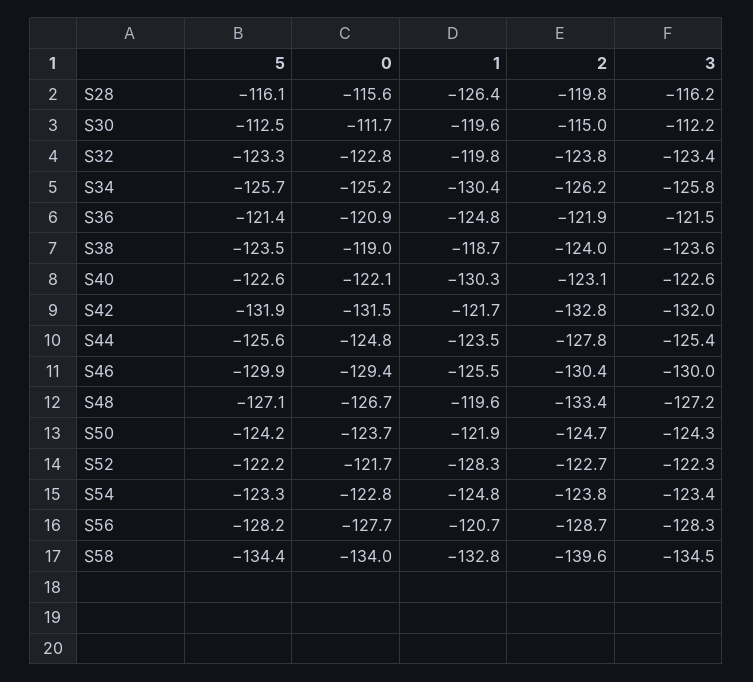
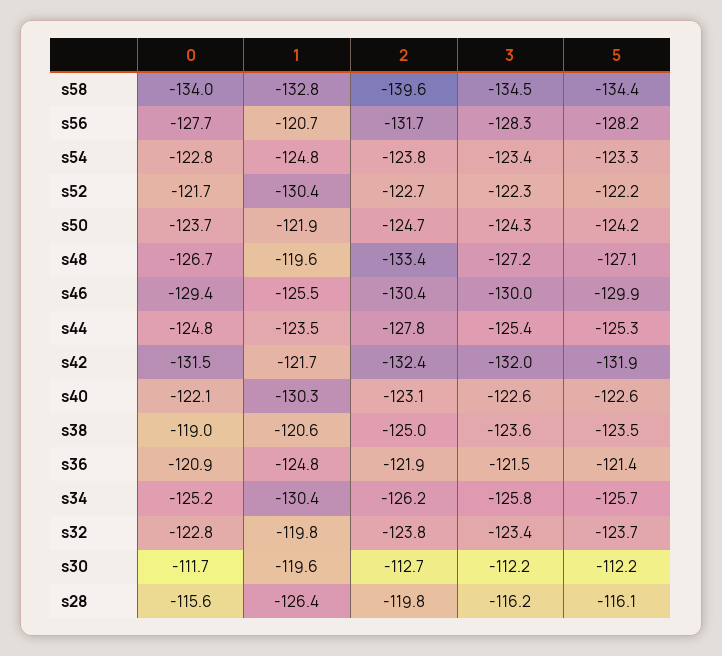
5, S30: -112.5 -> -112.2
2, S30: -115 -> -112.7
5, S32: -123.3 -> -123.7
1, S38: -118.7 -> -120.6
2, S38: -124 -> -125
2, S42: -132.8 -> -132.4
5, S44: -125.6 -> -125.3
1, S52: -128.3 -> -130.4
2, S56: -128.7 -> -131.7

